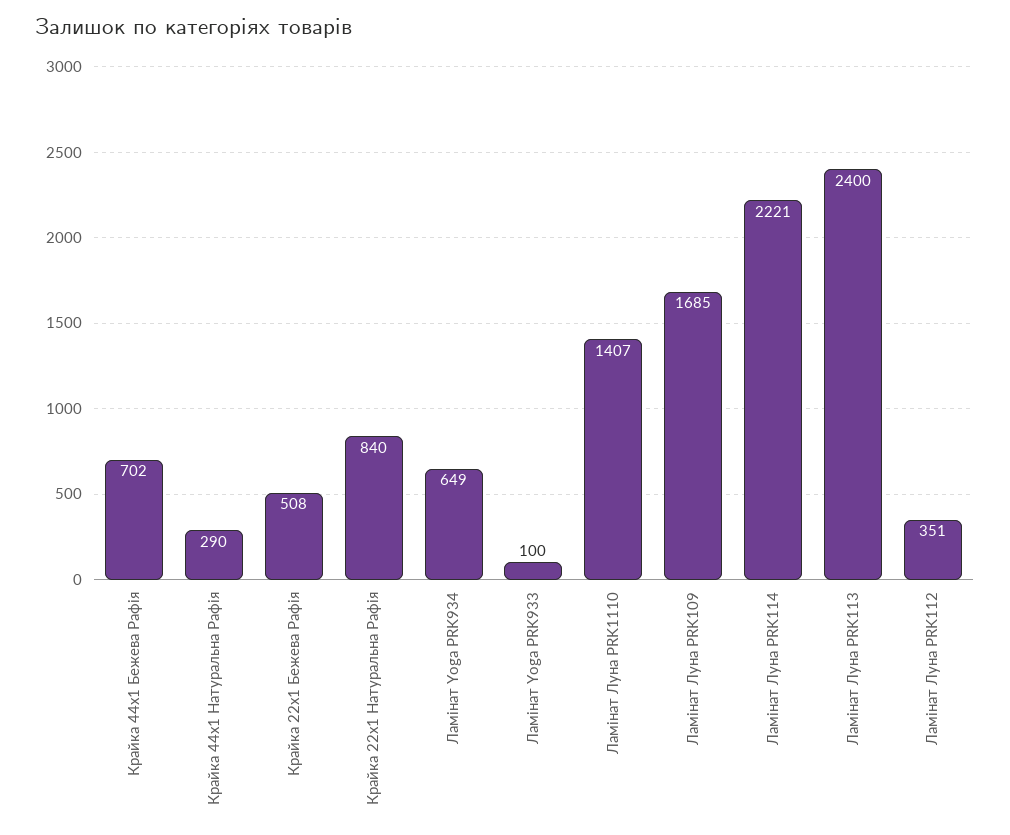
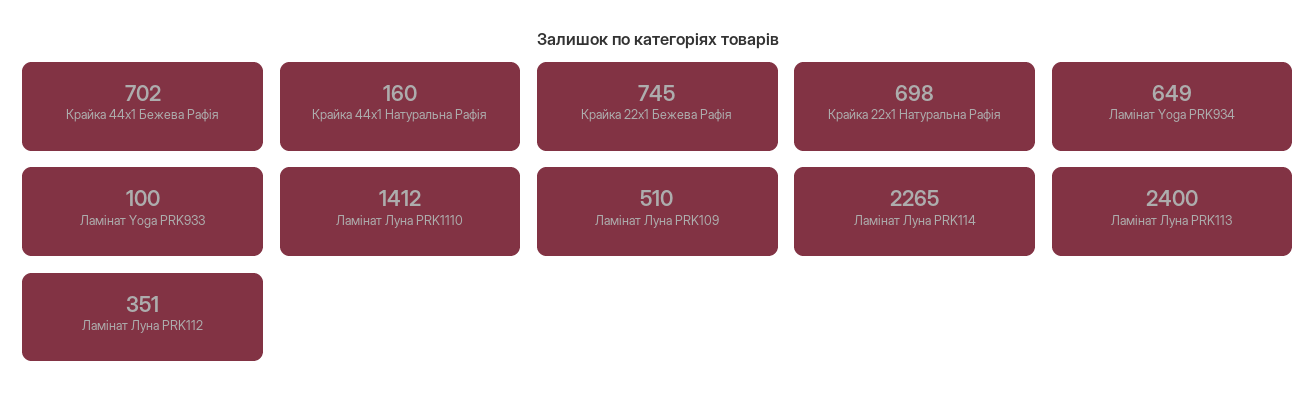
Крайка 44x1 Натуральна Рафія: 290 -> 160
Крайка 22x1 Бежева Рафія: 508 -> 745
Крайка 22x1 Натуральна Рафія: 840 -> 698
Ламінат Луна PRK1110: 1407 -> 1412
Ламінат Луна PRK109: 1685 -> 510
Ламінат Луна PRK114: 2221 -> 2265

